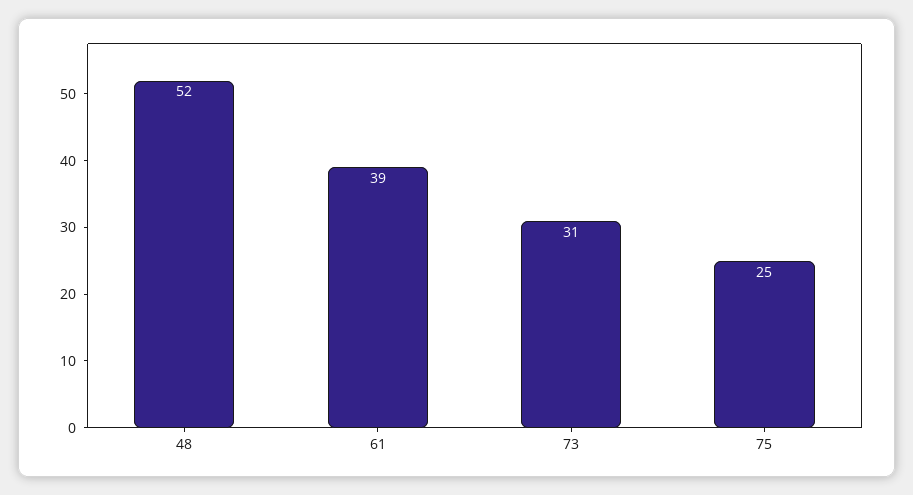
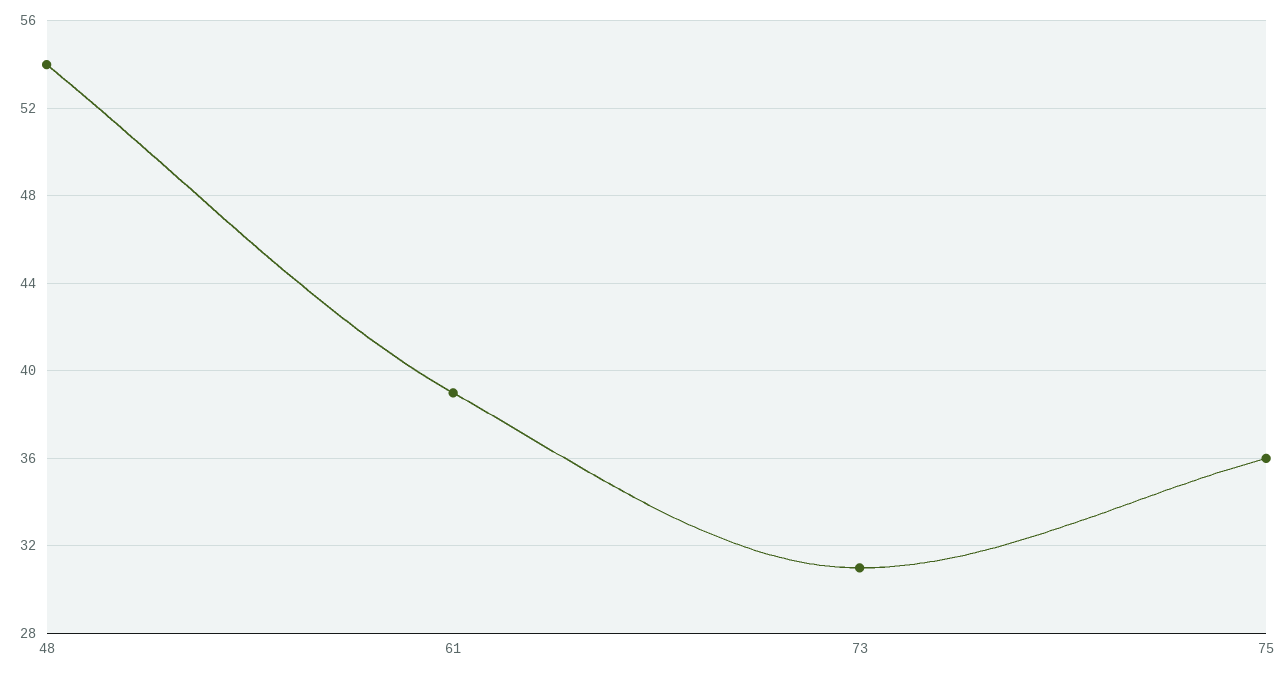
48: 52 -> 54
75: 25 -> 36

